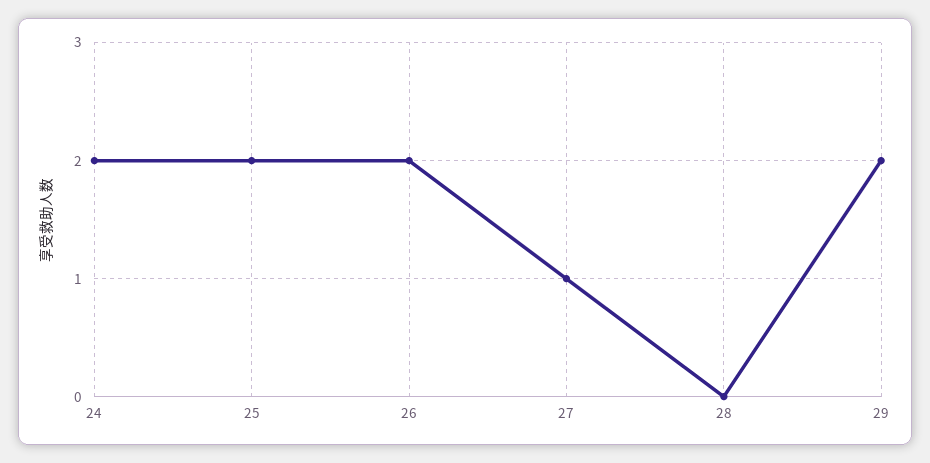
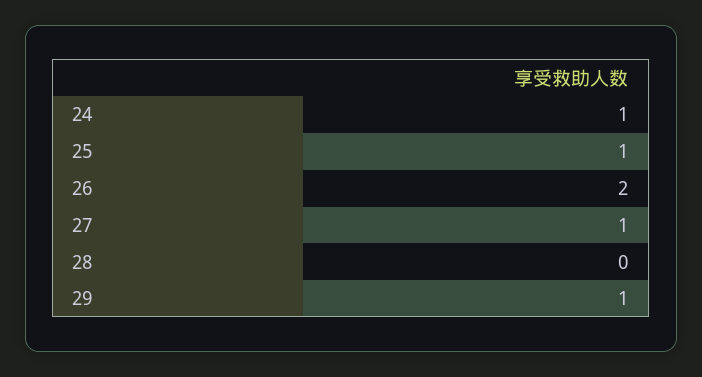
24: 2 -> 1
25: 2 -> 1
29: 2 -> 1

